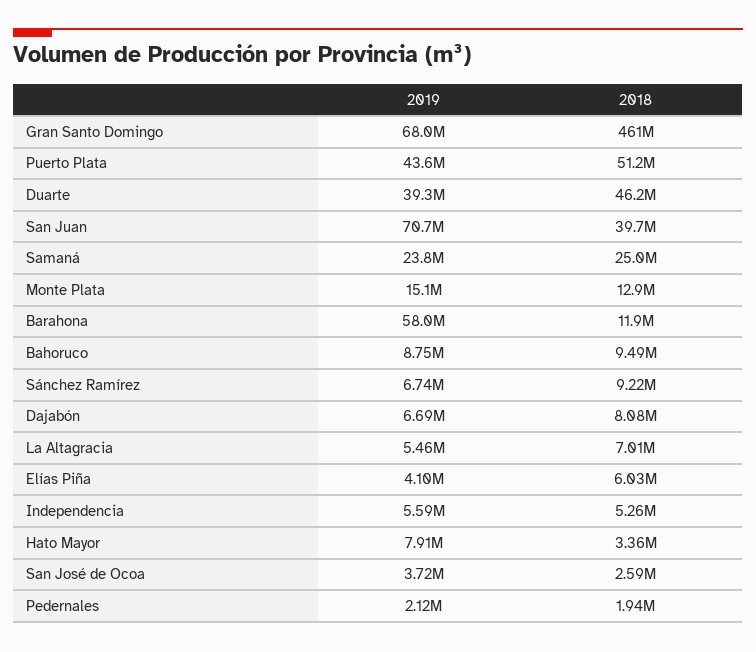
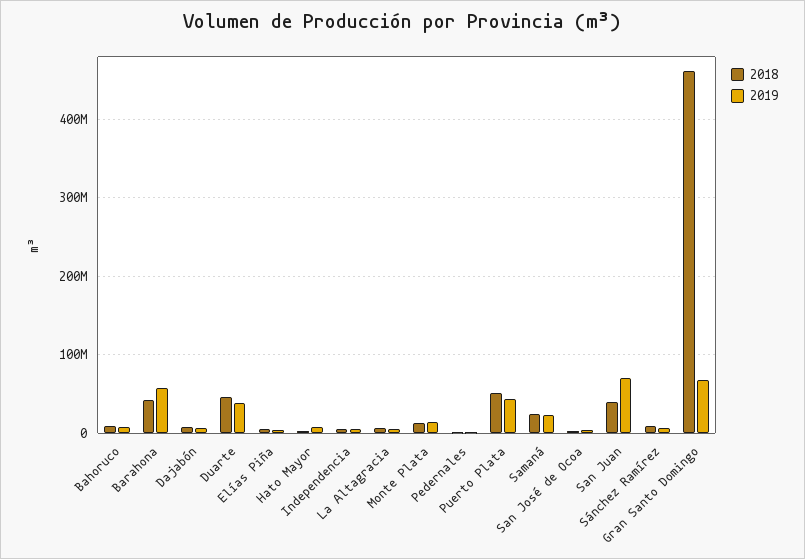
2018, Barahona: 11900000 -> 40000000

